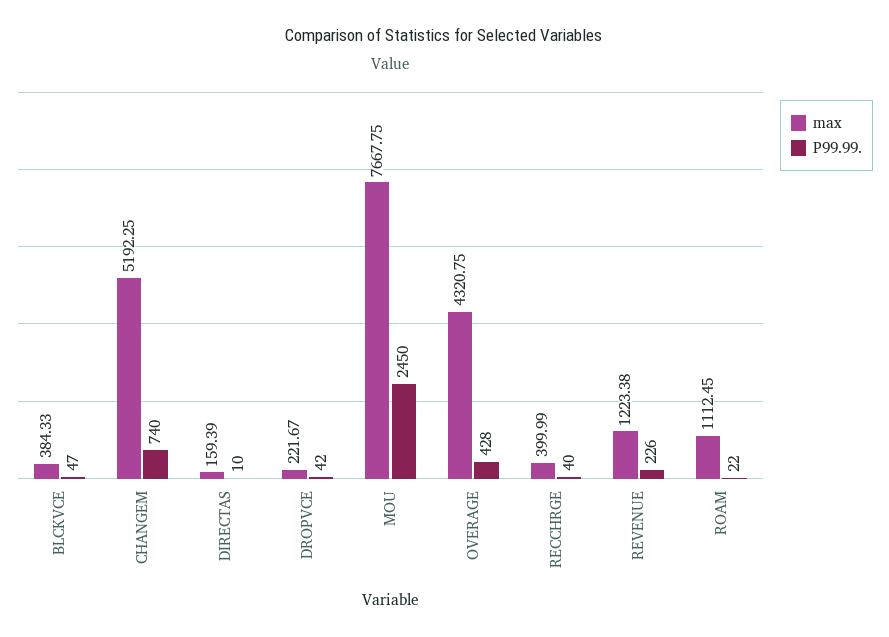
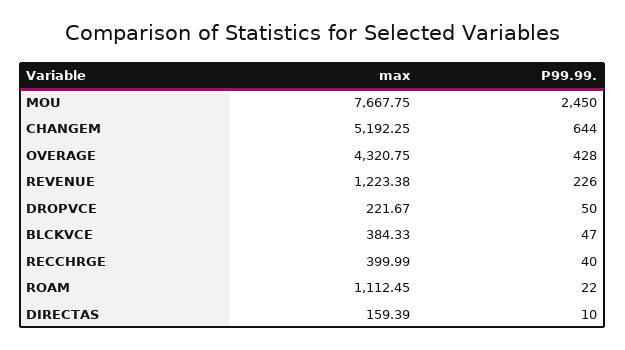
P99.99., CHANGEM: 740 -> 644
P99.99., DROPVCE: 42 -> 50

